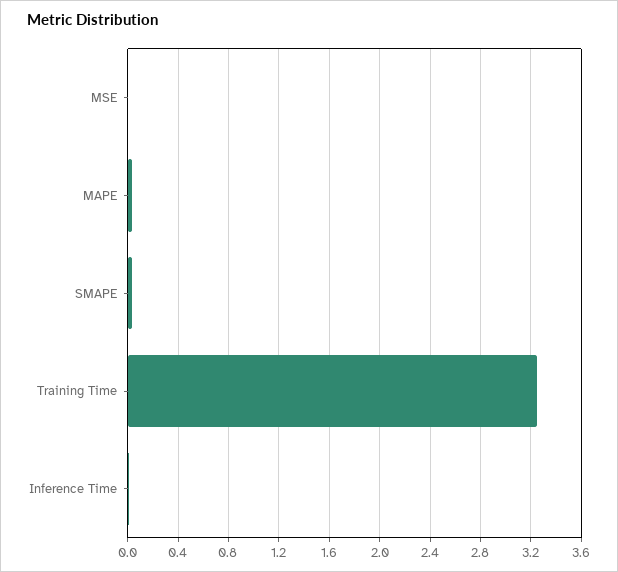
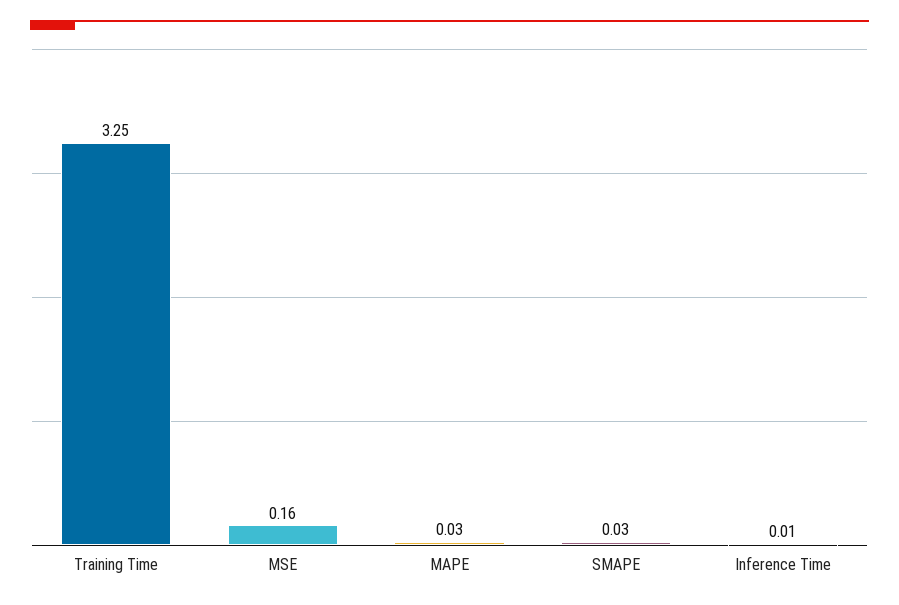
MSE: 0 -> 0.16

